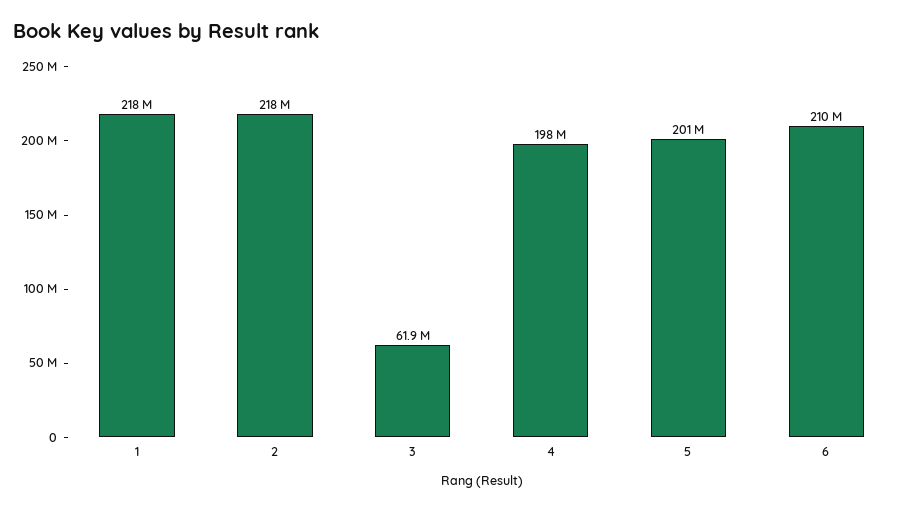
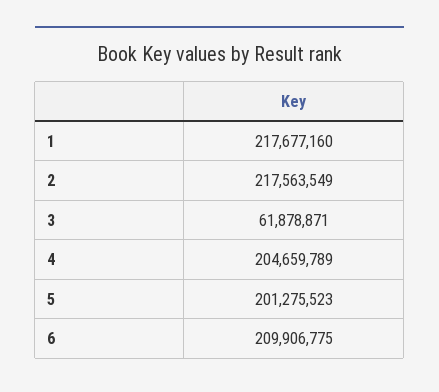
4: 198000000 -> 204659789

